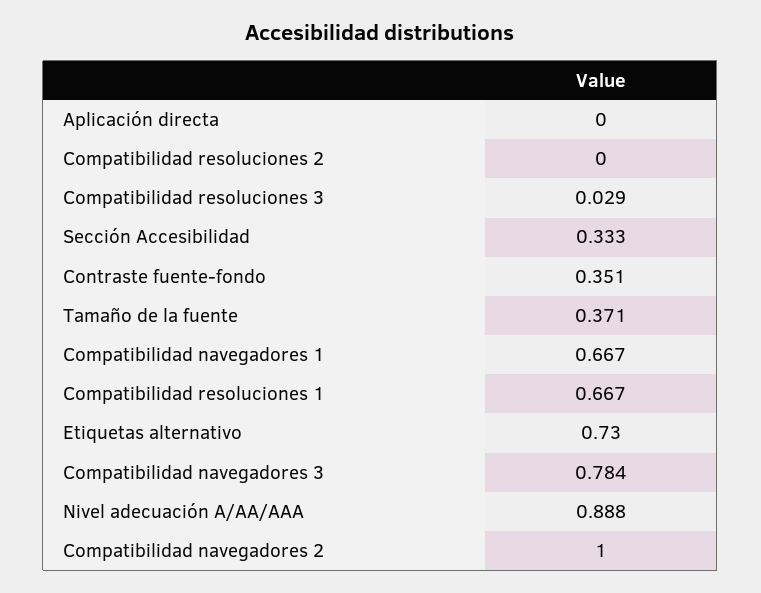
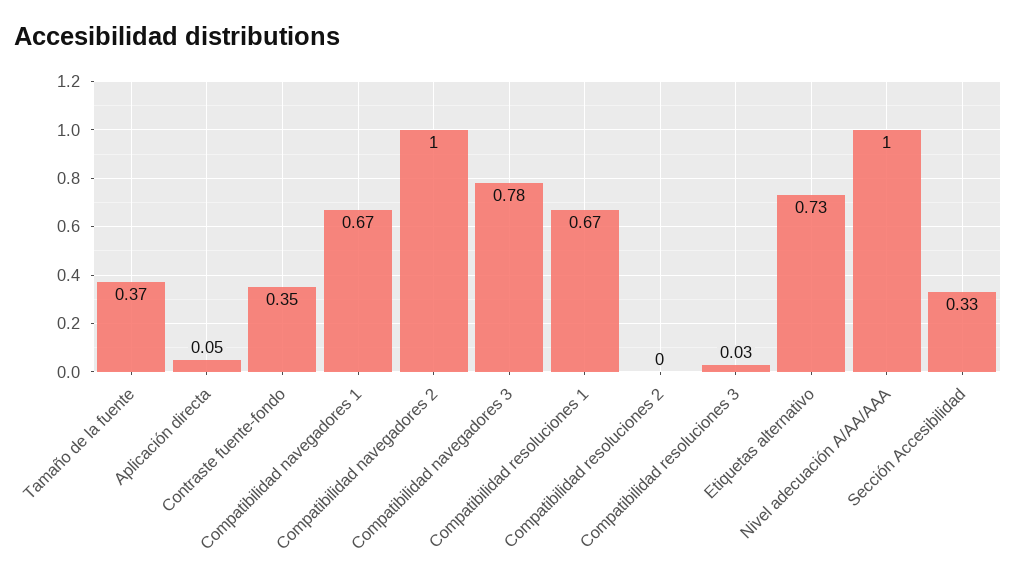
Aplicación directa: 0 -> 0.05
Nivel adecuación A/AA/AAA: 0.888 -> 1

